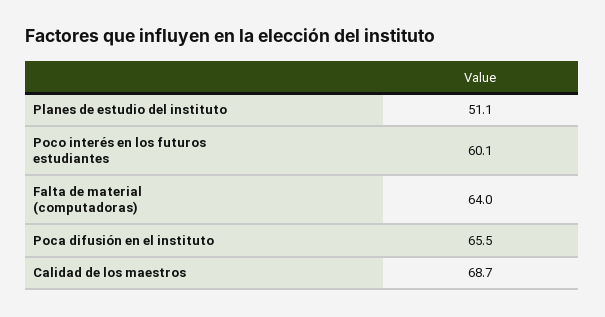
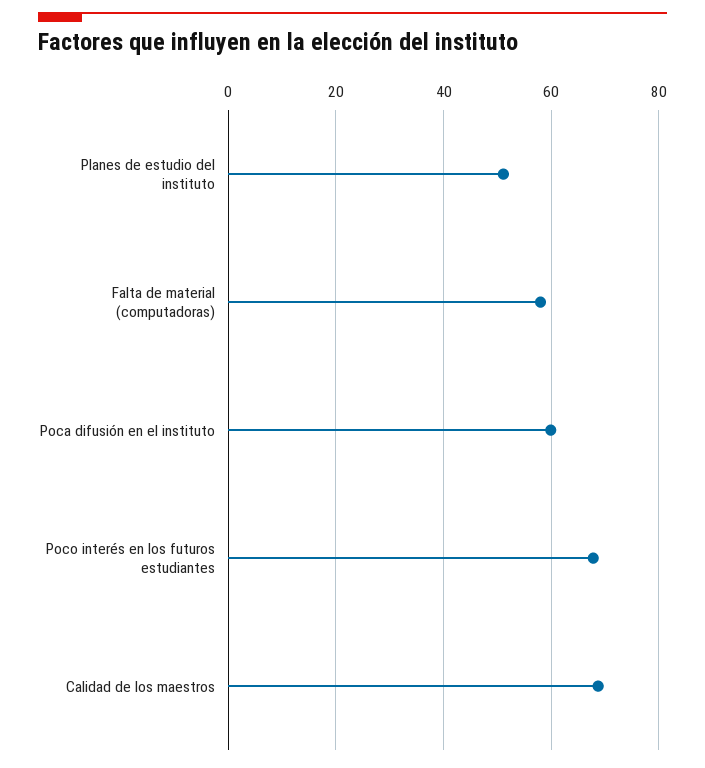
Poco interés en los futuros estudiantes: 60.1 -> 68
Falta de material (computadoras): 64 -> 58
Poca difusión en el instituto: 65.5 -> 60

